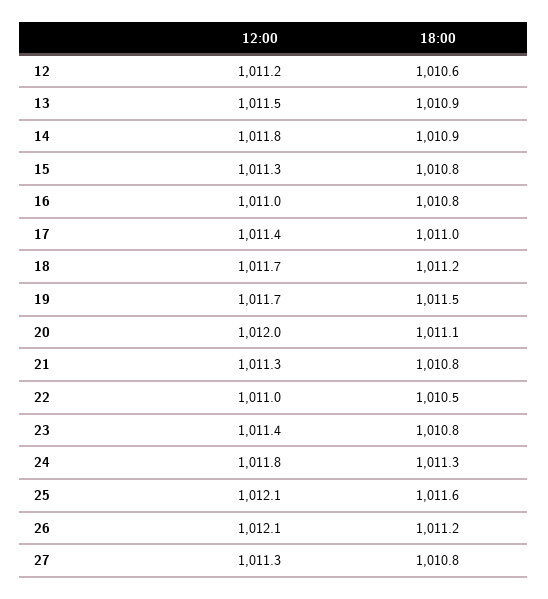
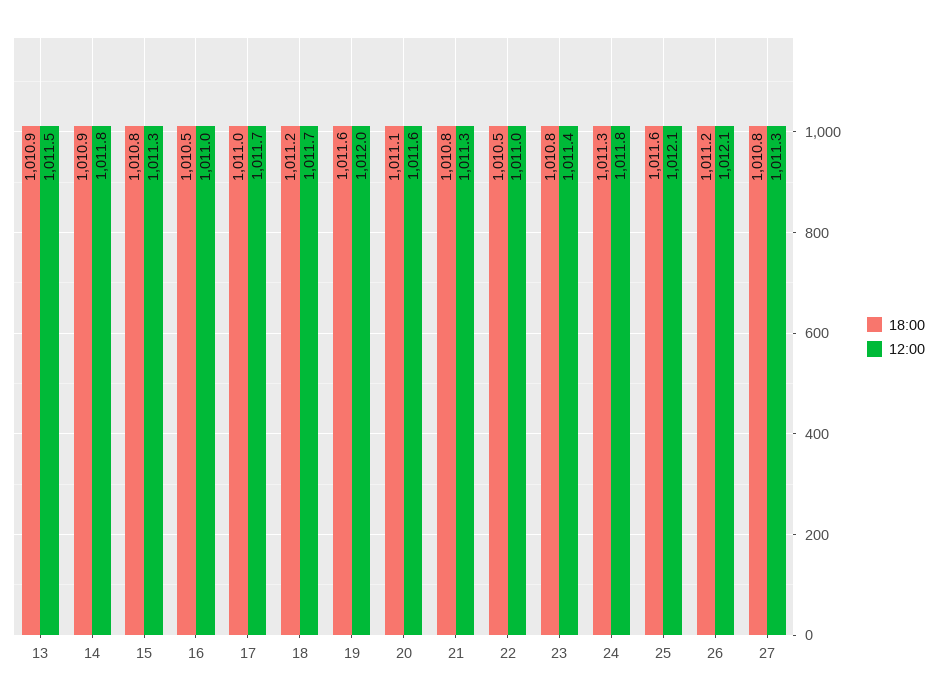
12:00, 12: 1011.2 -> none
18:00, 12: 1010.6 -> none
18:00, 16: 1010.8 -> 1010.5
12:00, 17: 1011.4 -> 1011.7
12:00, 19: 1011.7 -> 1012
18:00, 19: 1011.5 -> 1011.6
12:00, 20: 1012 -> 1011.6

